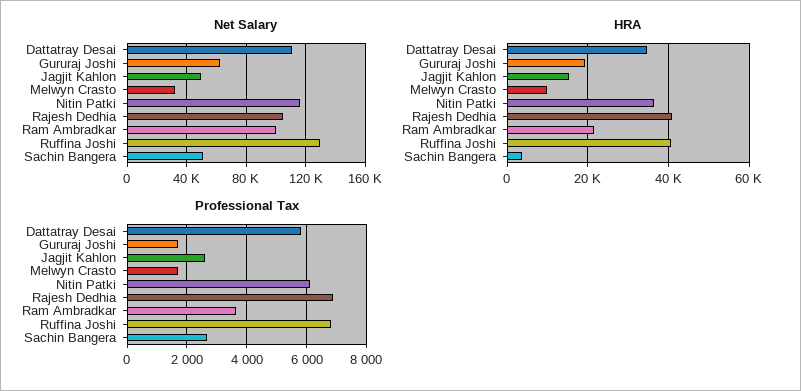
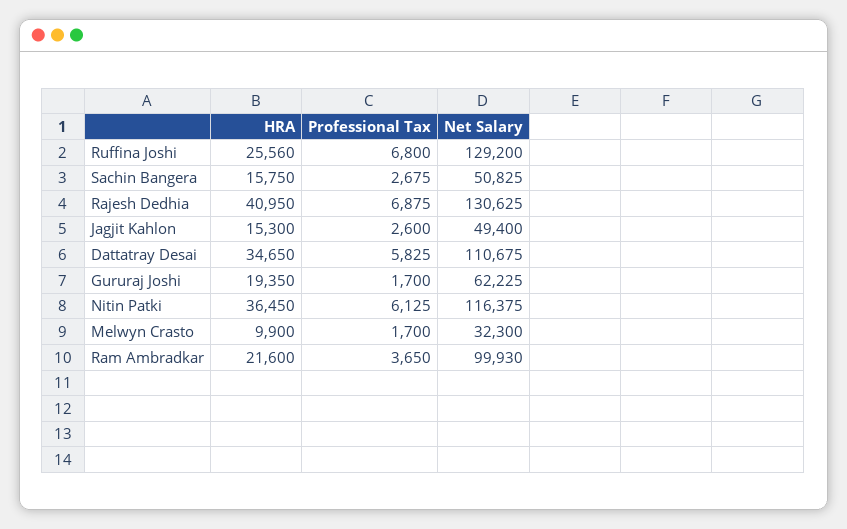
Net Salary, Rajesh Dedhia: 105000 -> 130625
HRA, Ruffina Joshi: 40000 -> 25560
HRA, Sachin Bangera: 4000 -> 15750

